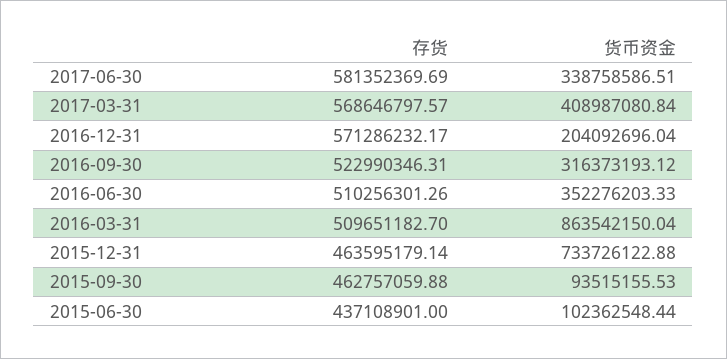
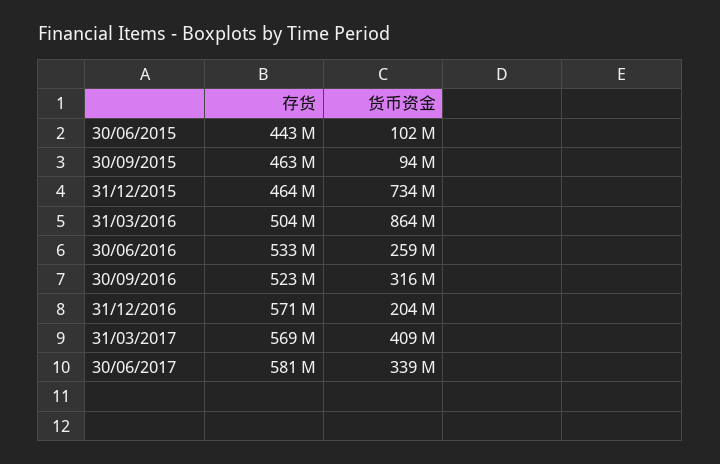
存货, 2016-06-30: 510256301.26 -> 533000000
货币资金, 2016-06-30: 352276203.33 -> 259000000
存货, 2016-03-31: 509651182.7 -> 504000000
存货, 2015-06-30: 437108901 -> 443000000

